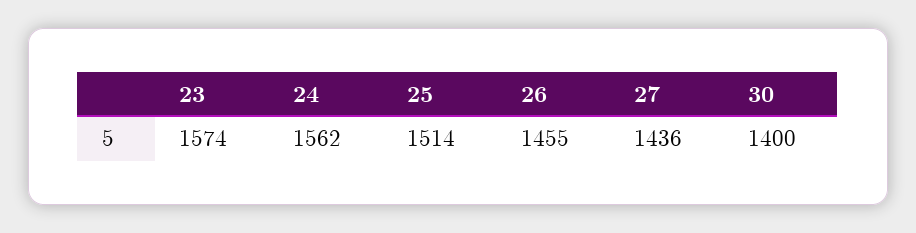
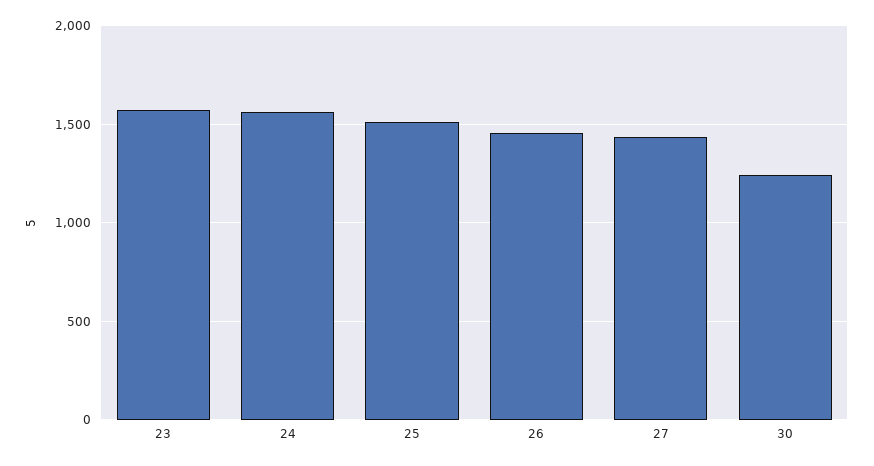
30: 1400 -> 1250

